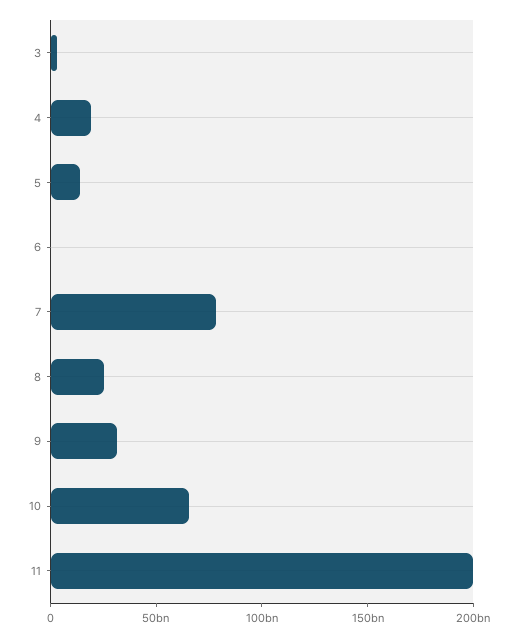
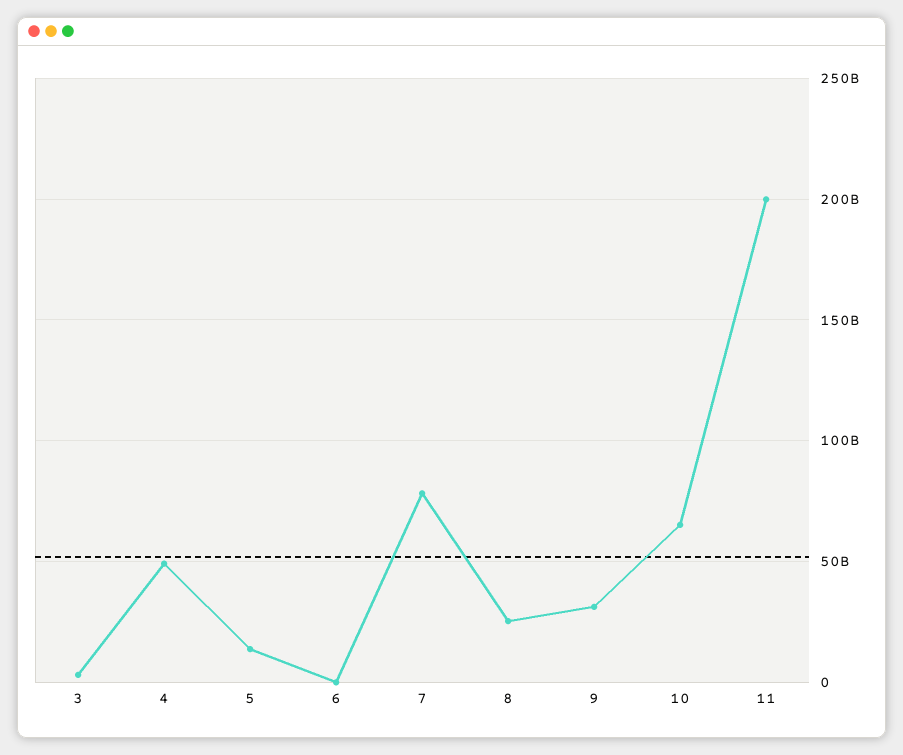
4: 20000000000 -> 50000000000

